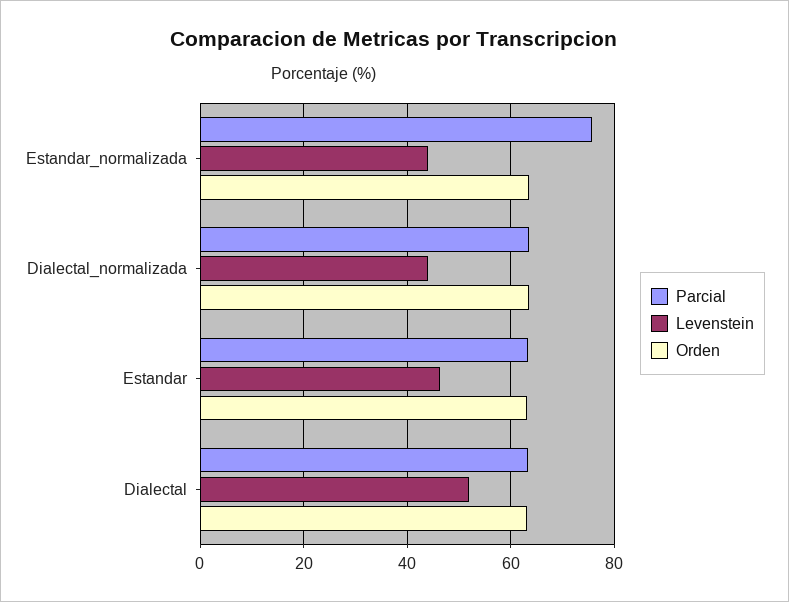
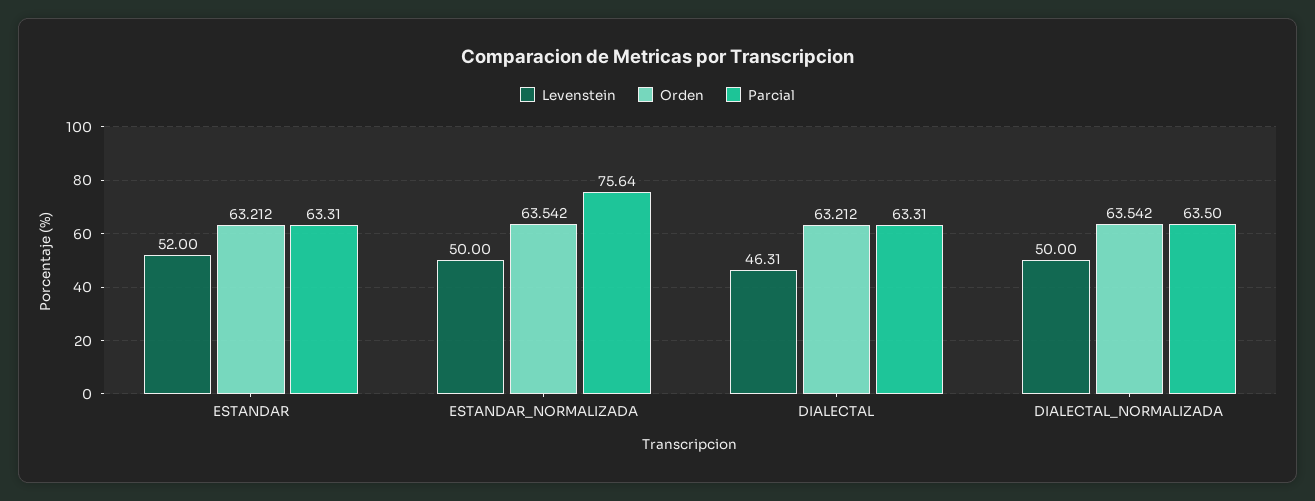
Levenstein, Estandar_normalizada: 44 -> 50
Levenstein, Dialectal_normalizada: 44 -> 50
Levenstein, Estandar: 46 -> 52
Levenstein, Dialectal: 52 -> 46.31

